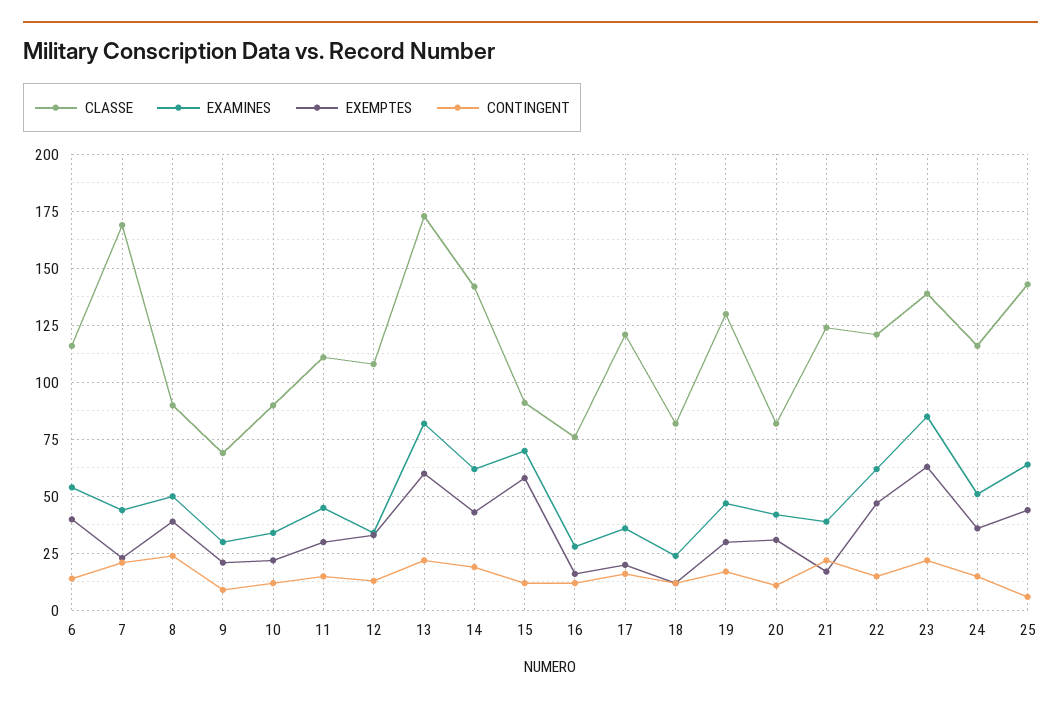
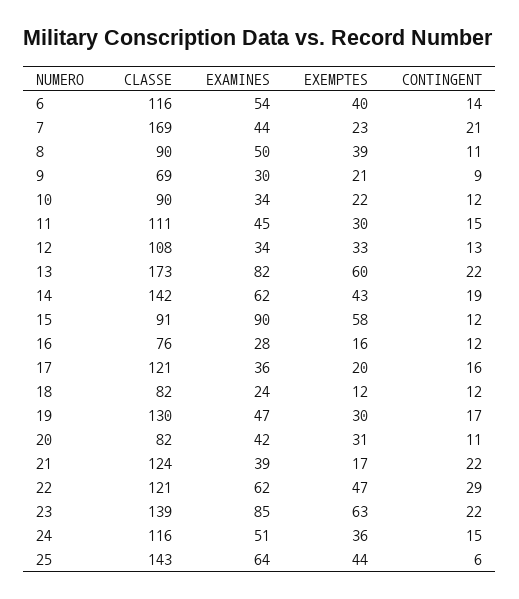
CONTINGENT, 8: 25 -> 11
EXAMINES, 15: 70 -> 90
CONTINGENT, 22: 15 -> 29

